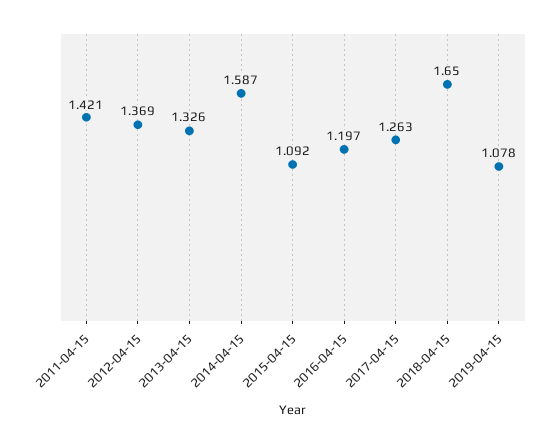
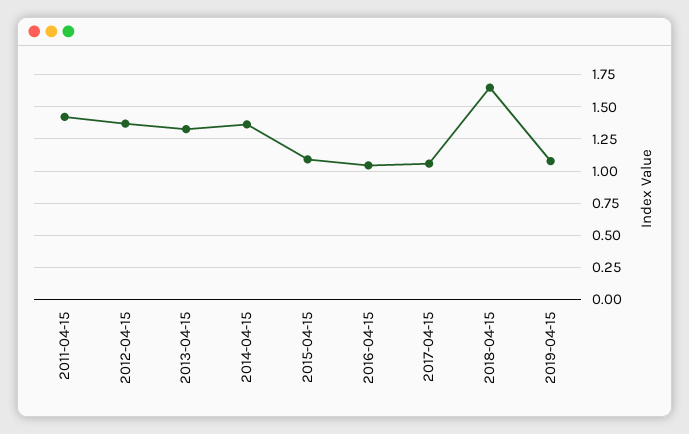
2014-04-15: 1.587 -> 1.35
2016-04-15: 1.197 -> 1.05
2017-04-15: 1.263 -> 1.05

